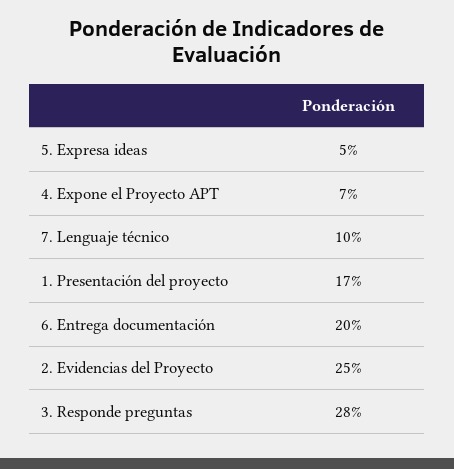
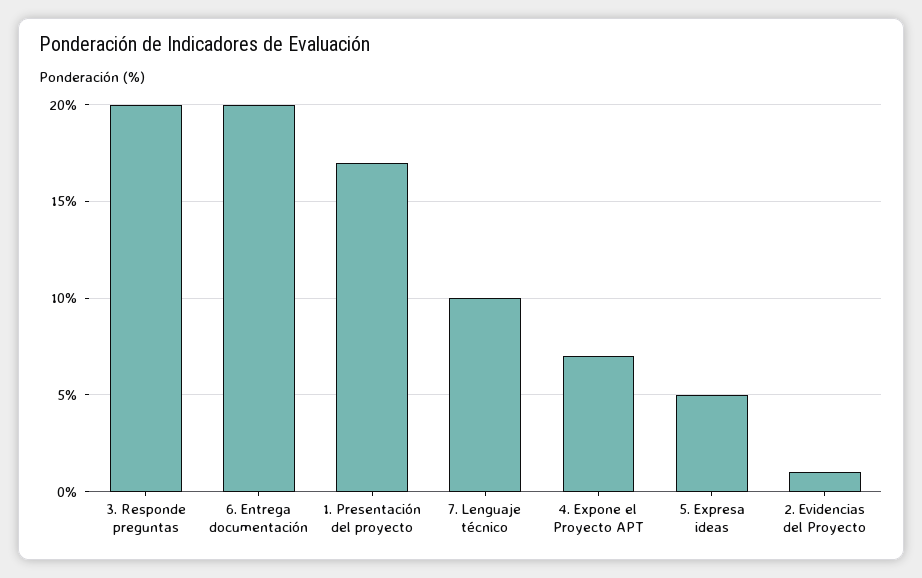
2. Evidencias del Proyecto: 25 -> 1
3. Responde preguntas: 28 -> 20

